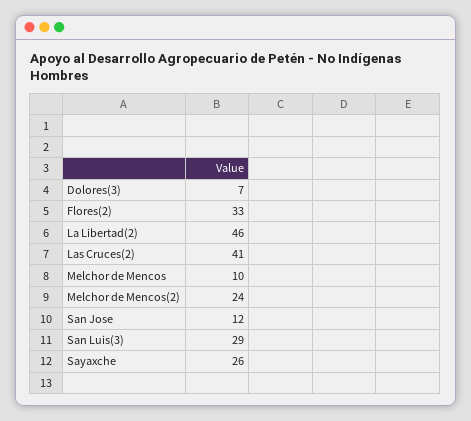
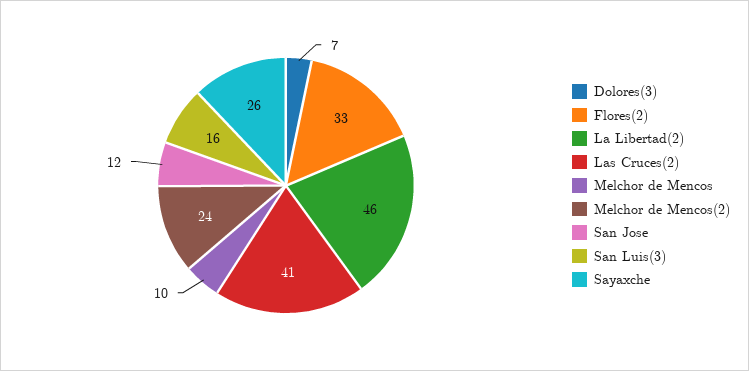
San Luis(3): 29 -> 16

